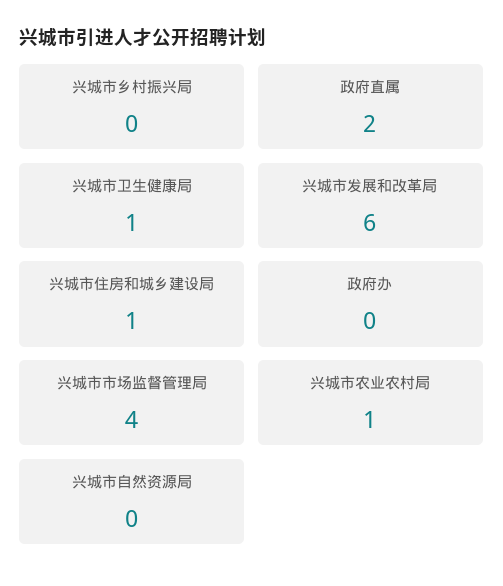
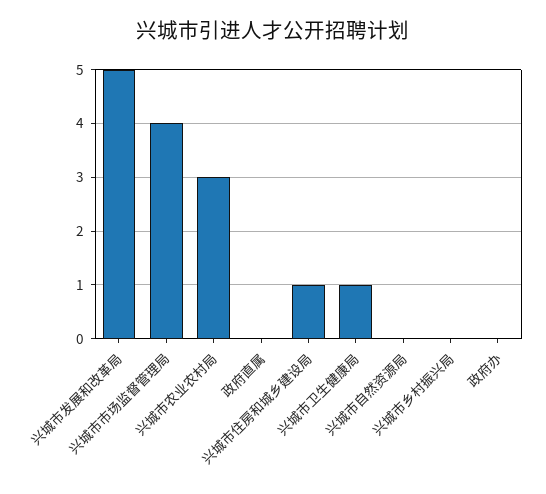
政府直属: 2 -> 0
兴城市发展和改革局: 6 -> 5
兴城市农业农村局: 1 -> 3

